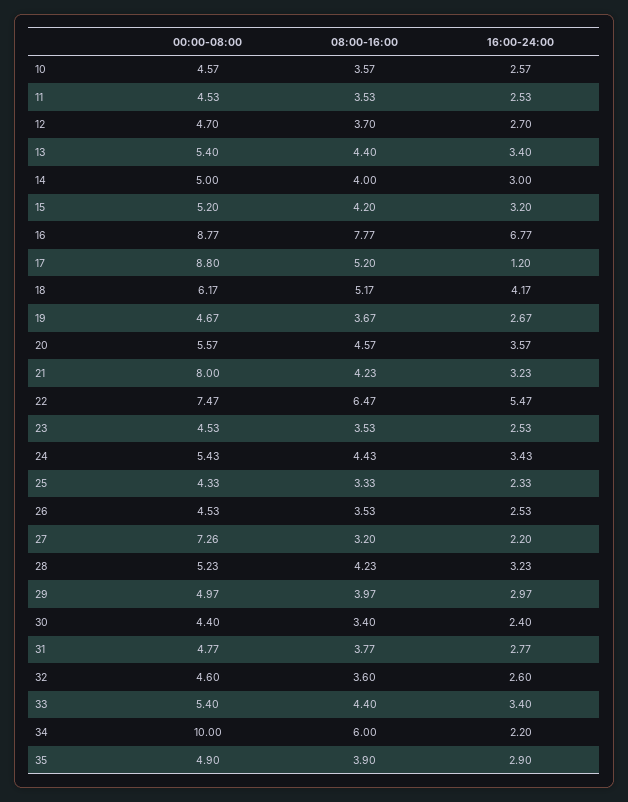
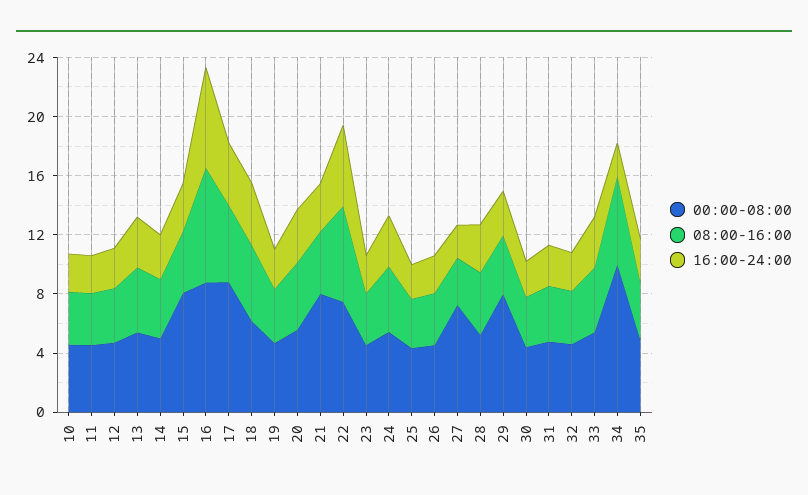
00:00-08:00, 15: 5.2 -> 8
16:00-24:00, 17: 1.2 -> 4
00:00-08:00, 29: 4.97 -> 8

